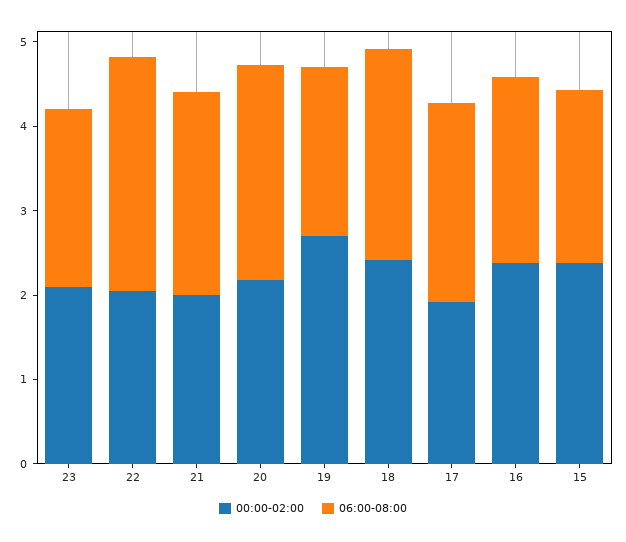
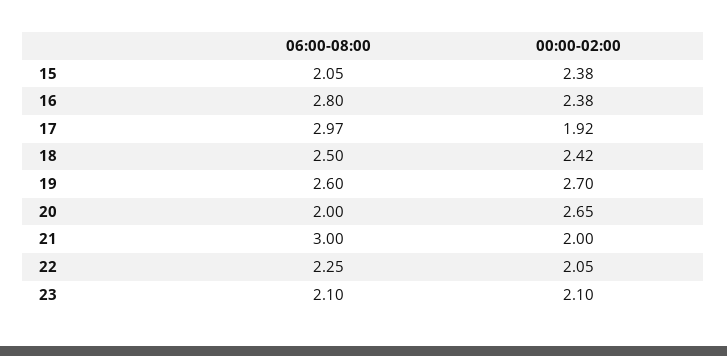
06:00-08:00, 22: 2.8 -> 2.25
06:00-08:00, 21: 2.4 -> 3
00:00-02:00, 20: 2.2 -> 2.65
06:00-08:00, 20: 2.6 -> 2
06:00-08:00, 19: 2 -> 2.6
06:00-08:00, 17: 2.4 -> 2.97
06:00-08:00, 16: 2.2 -> 2.8

